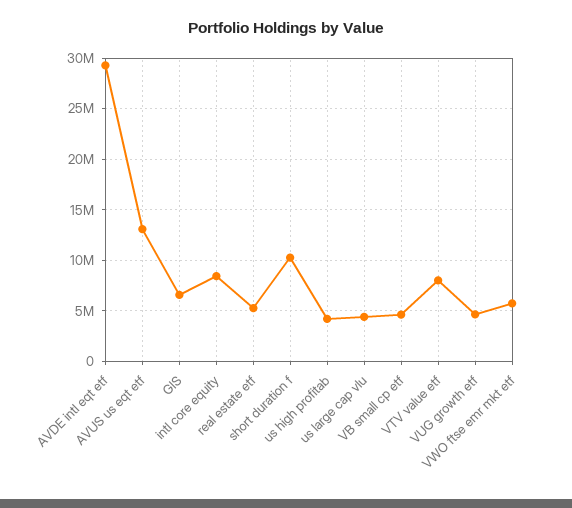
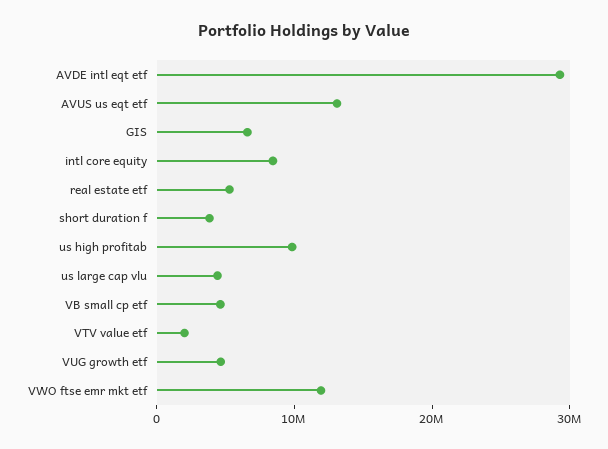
short duration f: 10000000 -> 4000000
us high profitab: 4000000 -> 10000000
VTV value etf: 8000000 -> 2000000
VWO ftse emr mkt etf: 6000000 -> 12000000

